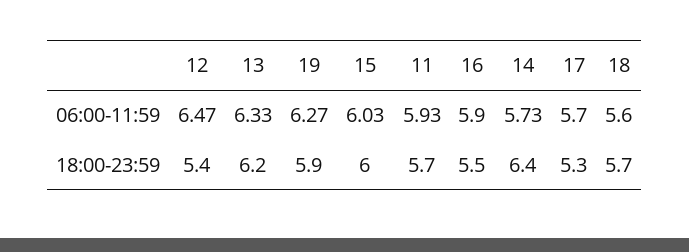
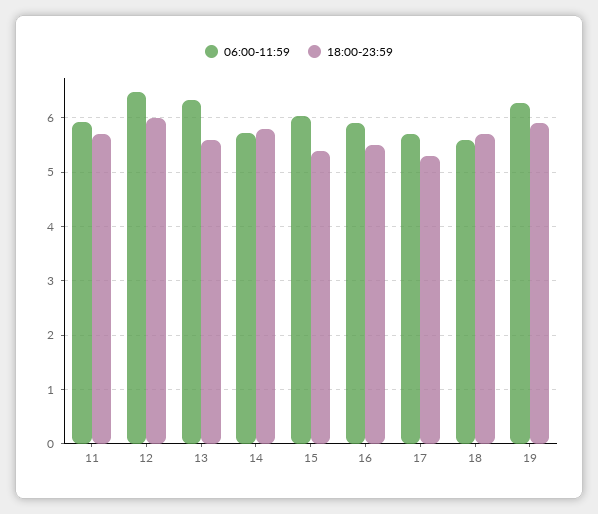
18:00-23:59, 12: 5.4 -> 6
18:00-23:59, 13: 6.2 -> 5.6
18:00-23:59, 15: 6 -> 5.4
18:00-23:59, 14: 6.4 -> 5.8

